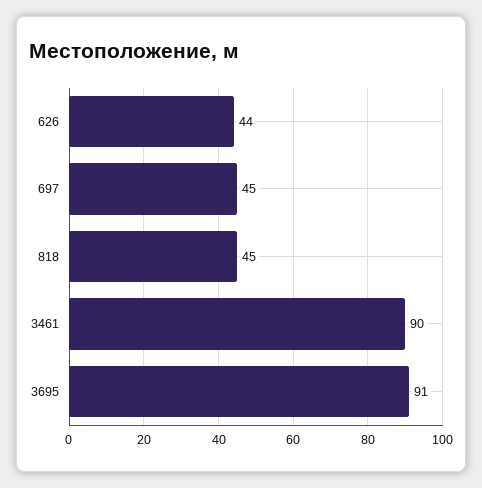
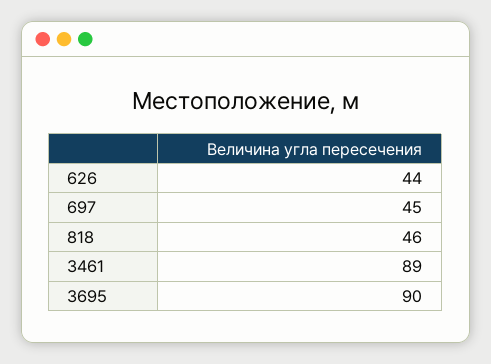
818: 45 -> 46
3461: 90 -> 89
3695: 91 -> 90

